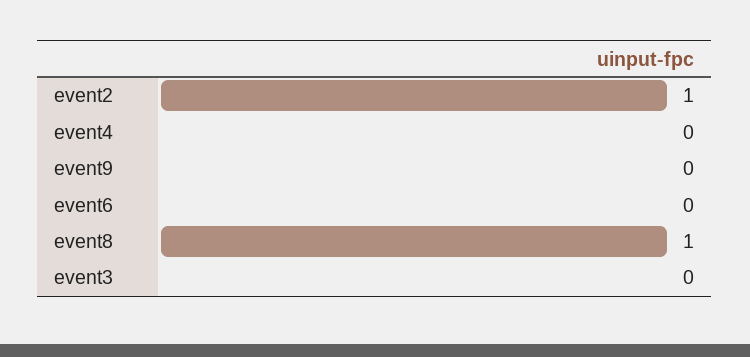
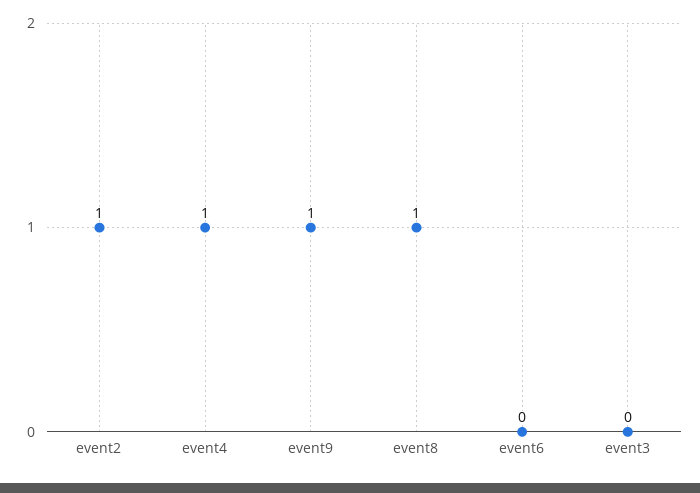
event4: 0 -> 1
event9: 0 -> 1

